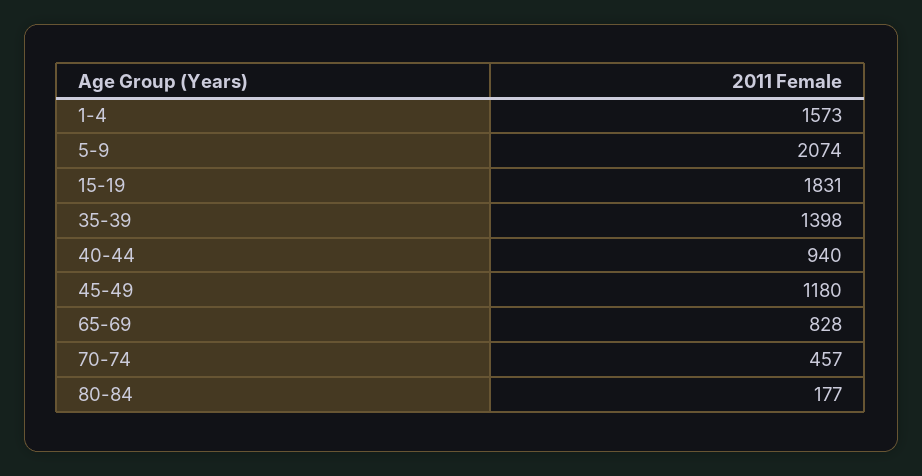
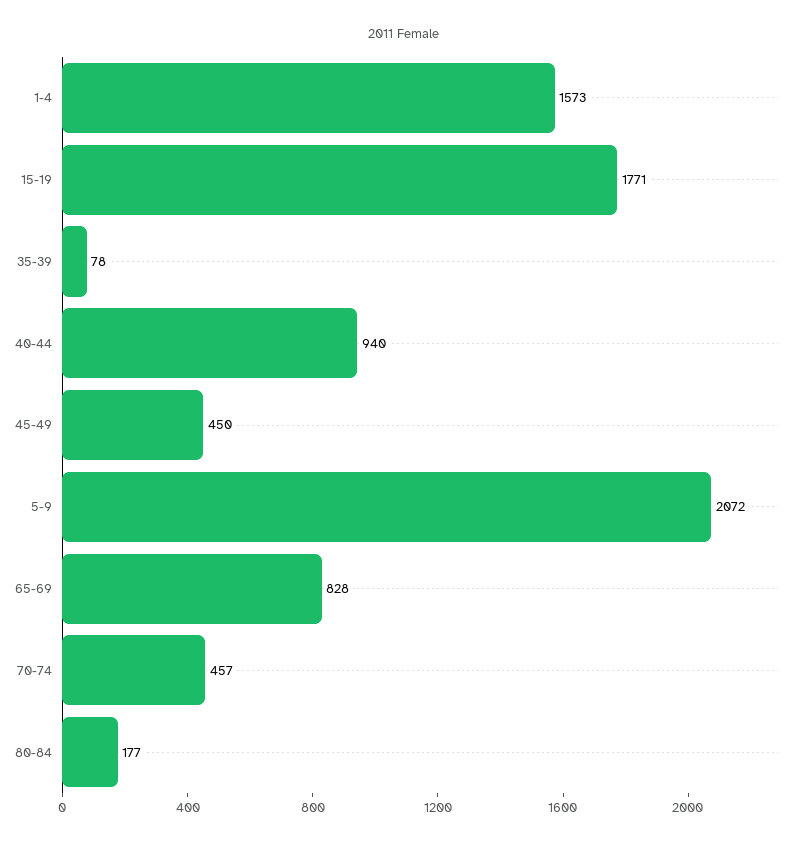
5-9: 2074 -> 2072
15-19: 1831 -> 1771
35-39: 1398 -> 78
45-49: 1180 -> 450

